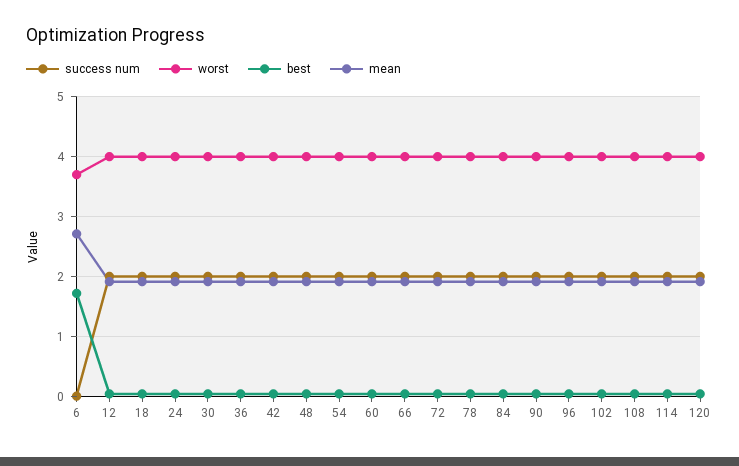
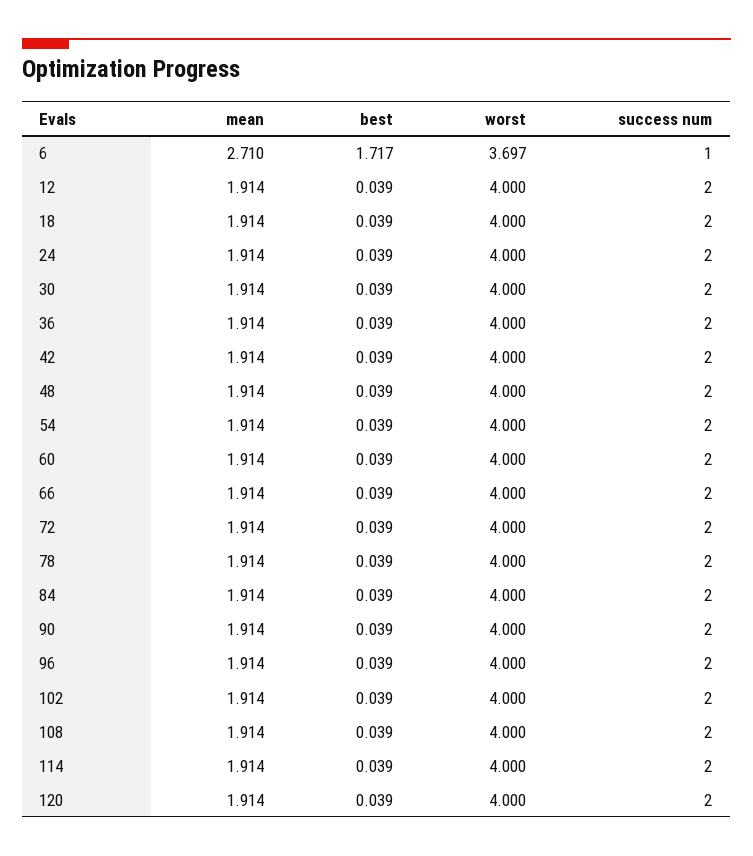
success num, 6: 0 -> 1

